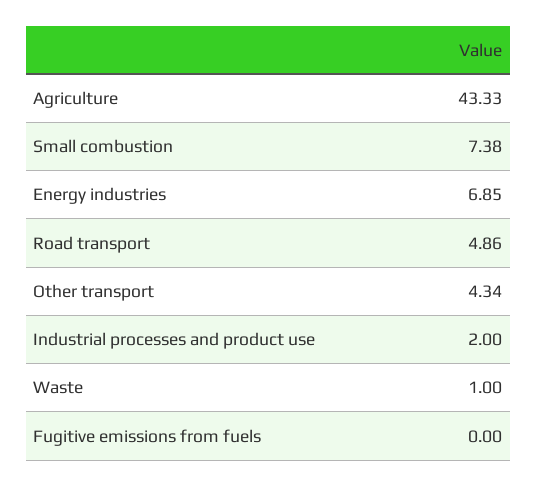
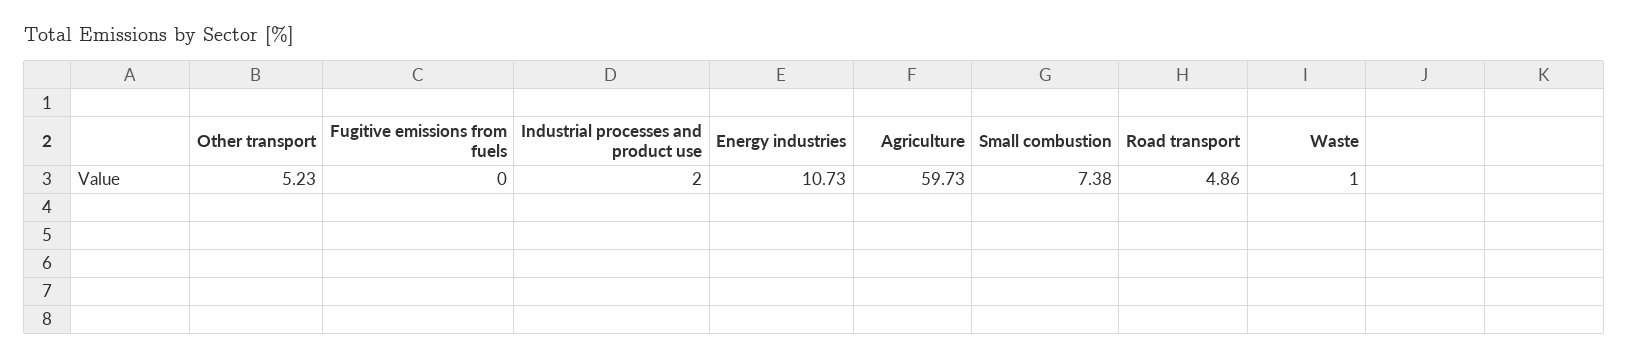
Agriculture: 43.33 -> 59.73
Energy industries: 6.85 -> 10.73
Other transport: 4.34 -> 5.23

